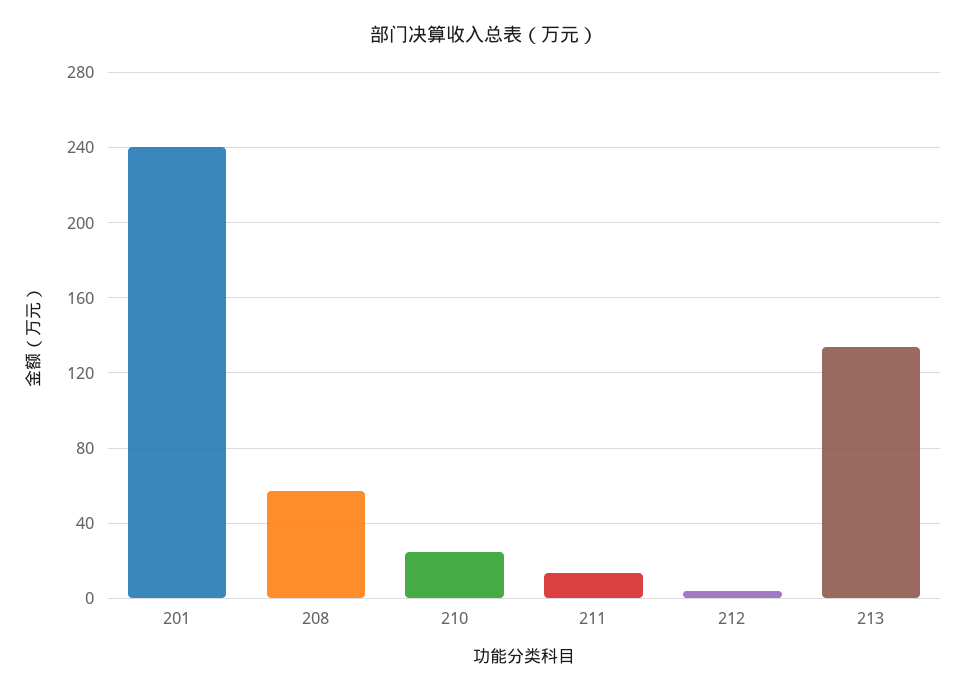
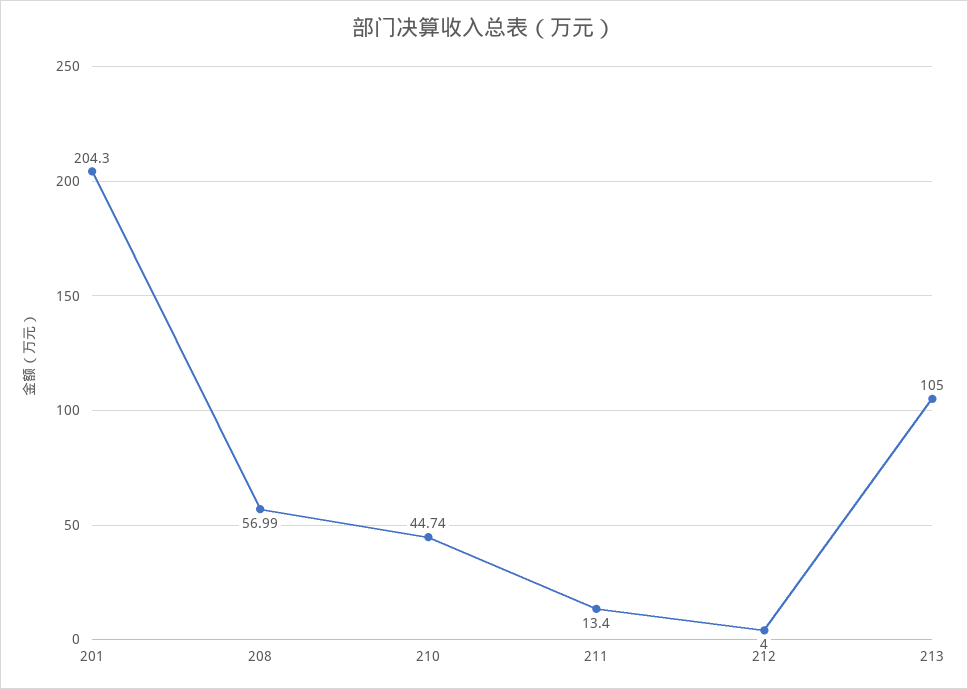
201: 240 -> 204.3
210: 25 -> 44.74
213: 135 -> 105

